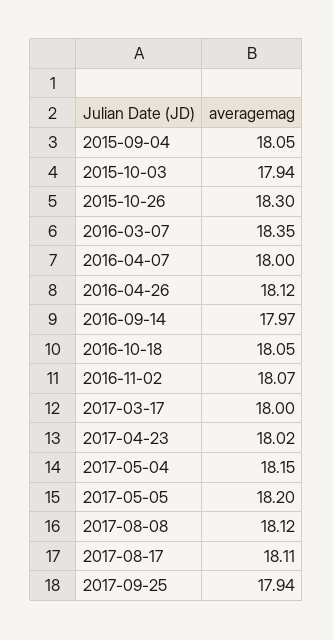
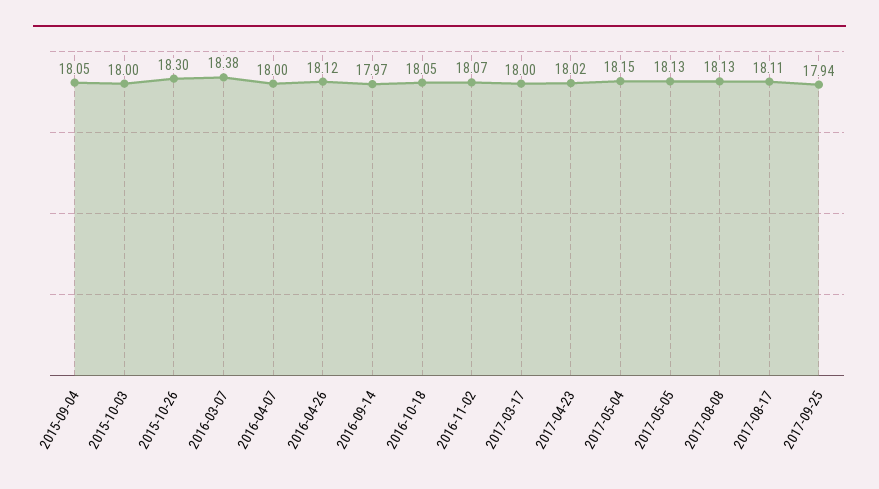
2015-10-03: 17.94 -> 18
2016-03-07: 18.35 -> 18.38
2017-05-05: 18.2 -> 18.13
2017-08-08: 18.12 -> 18.13

